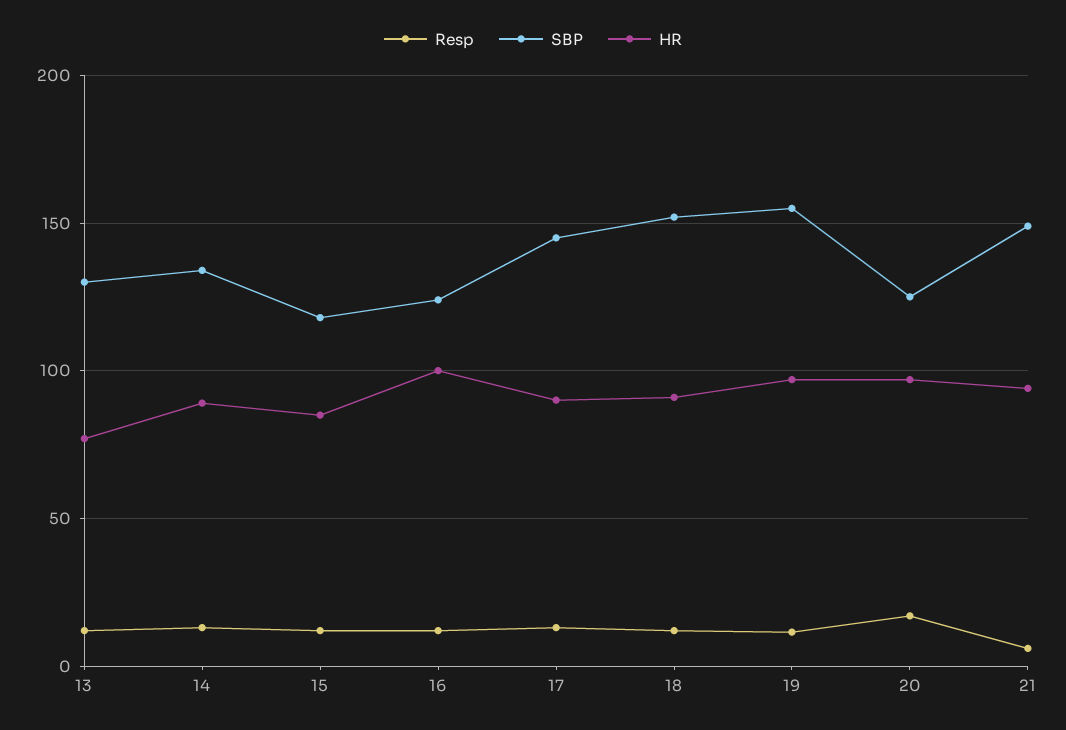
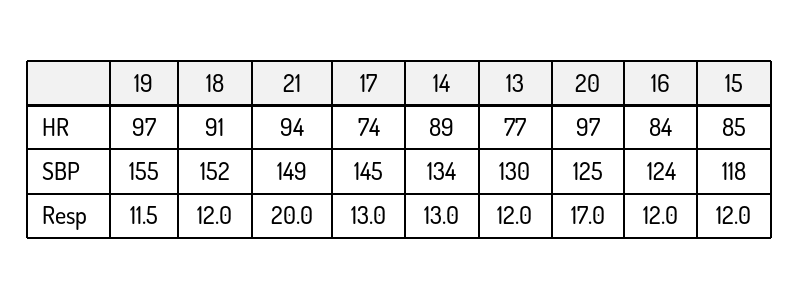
HR, 16: 100 -> 84
HR, 17: 90 -> 74
Resp, 21: 5 -> 20

